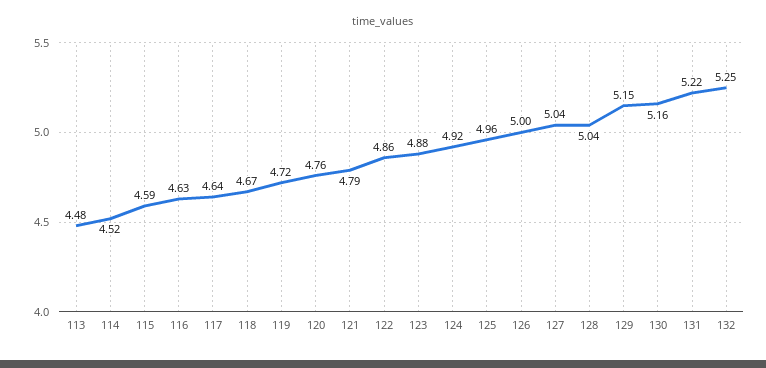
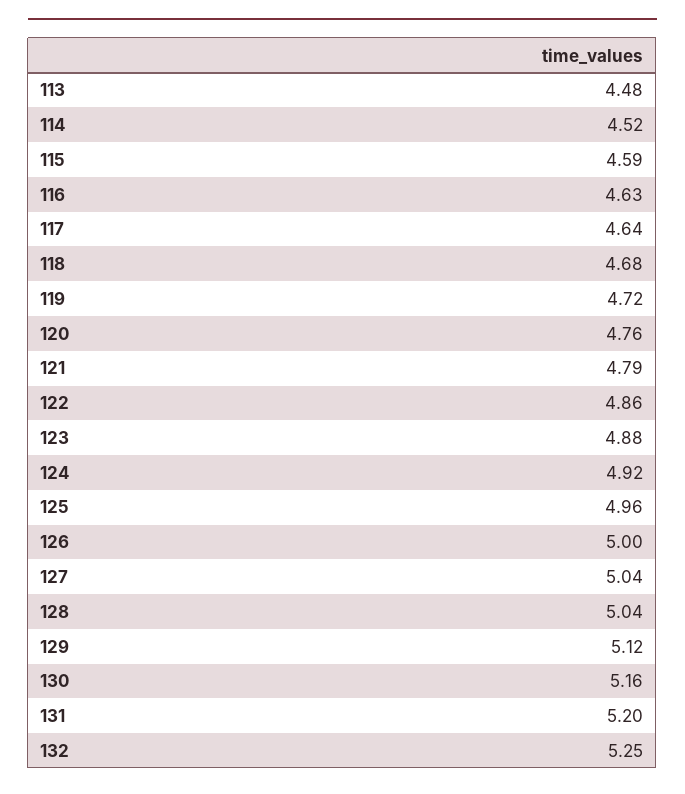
118: 4.67 -> 4.68
129: 5.15 -> 5.12
131: 5.22 -> 5.2

